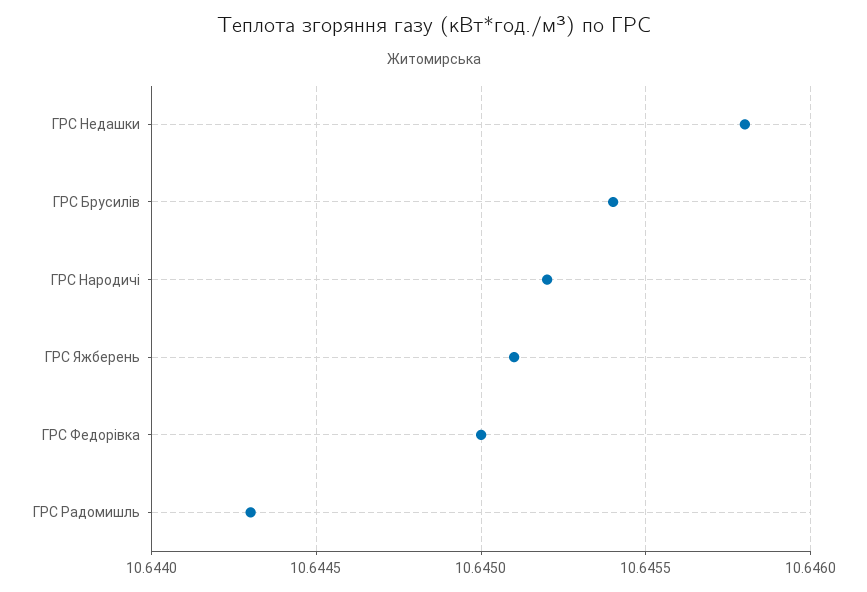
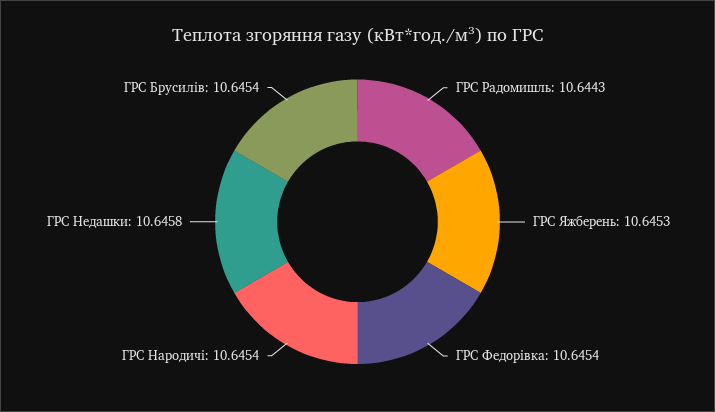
ГРС Народичі: 10.6452 -> 10.6454
ГРС Яжберень: 10.6451 -> 10.6453
ГРС Федорівка: 10.645 -> 10.6454

